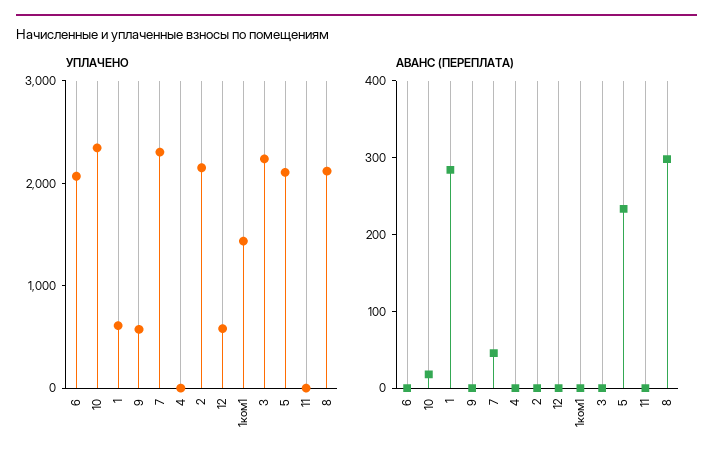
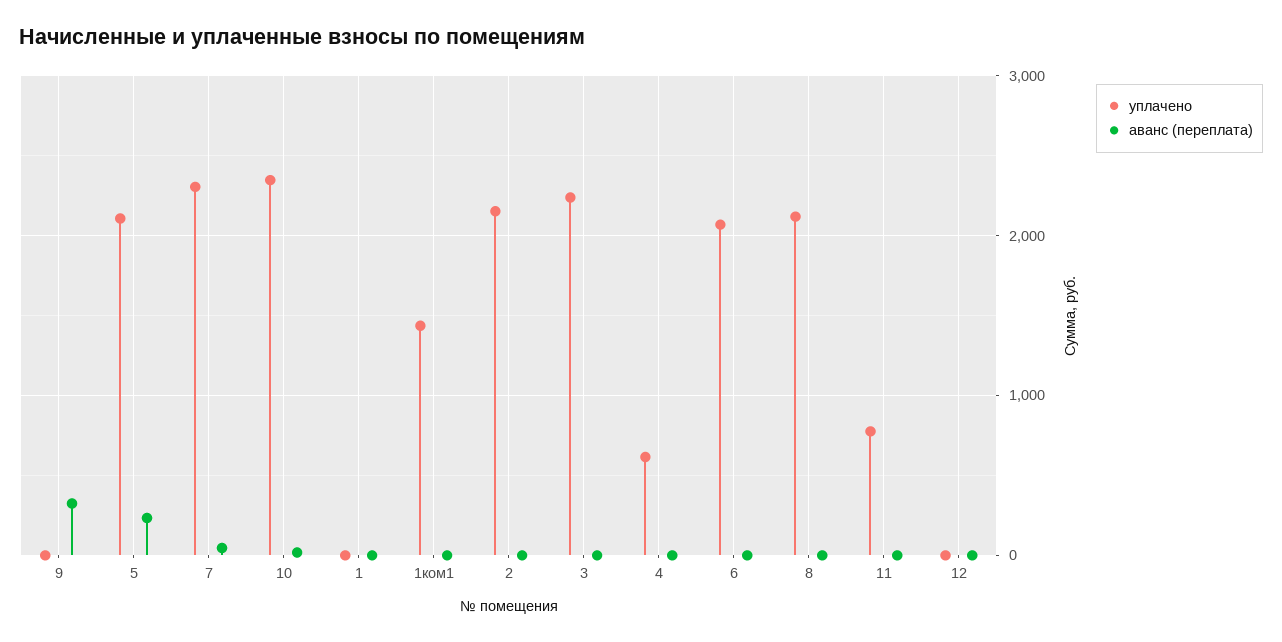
УПЛАЧЕНО, 1: 600 -> 0
УПЛАЧЕНО, 9: 600 -> 0
УПЛАЧЕНО, 4: 0 -> 600
УПЛАЧЕНО, 12: 600 -> 0
УПЛАЧЕНО, 11: 0 -> 800
АВАНС (ПЕРЕПЛАТА), 1: 280 -> 0
АВАНС (ПЕРЕПЛАТА), 9: 0 -> 300
АВАНС (ПЕРЕПЛАТА), 8: 300 -> 0

